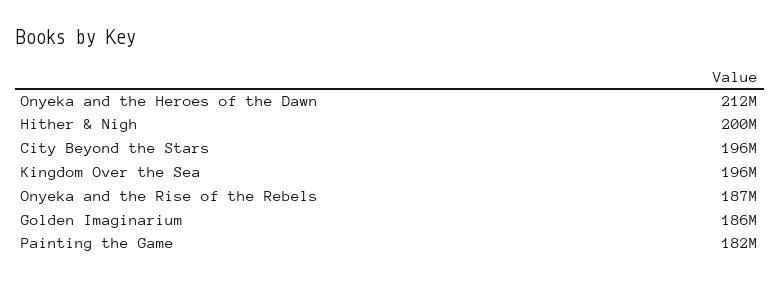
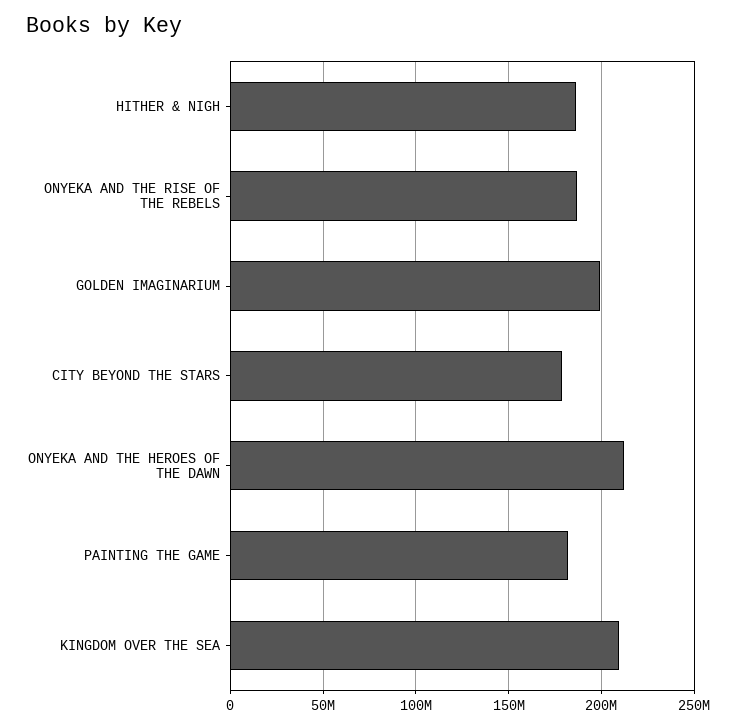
Hither & Nigh: 200000000 -> 185000000
City Beyond the Stars: 196000000 -> 180000000
Kingdom Over the Sea: 196000000 -> 210000000
Golden Imaginarium: 186000000 -> 200000000

